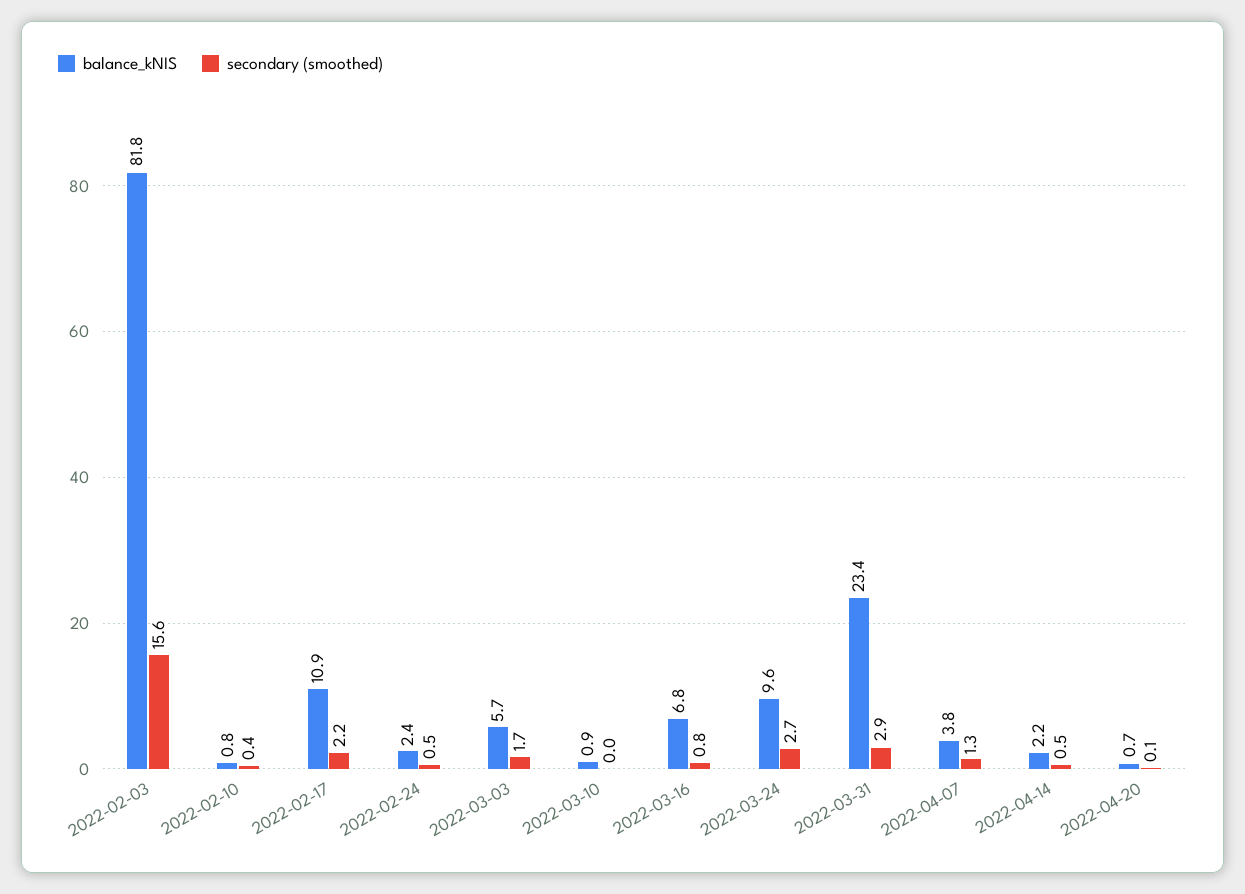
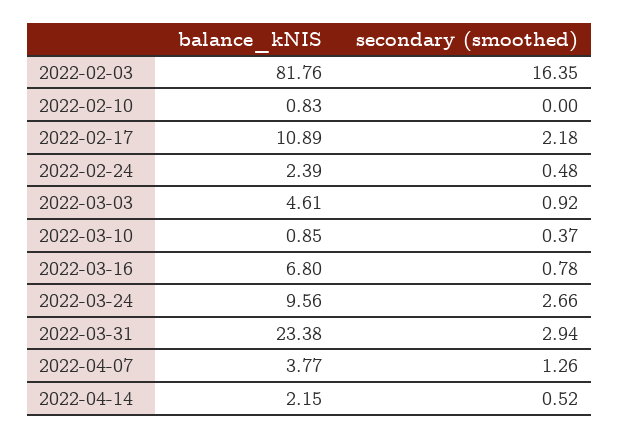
secondary (smoothed), 2022-02-03: 15.6 -> 16.35
secondary (smoothed), 2022-02-10: 0.4 -> 0
balance_kNIS, 2022-03-03: 5.7 -> 4.61
secondary (smoothed), 2022-03-03: 1.7 -> 0.92
secondary (smoothed), 2022-03-10: 0 -> 0.37
balance_kNIS, 2022-04-20: 0.7 -> none
secondary (smoothed), 2022-04-20: 0.1 -> none

